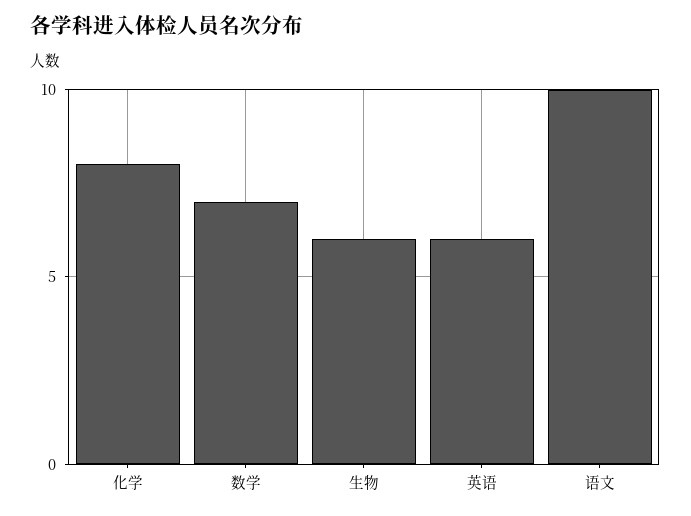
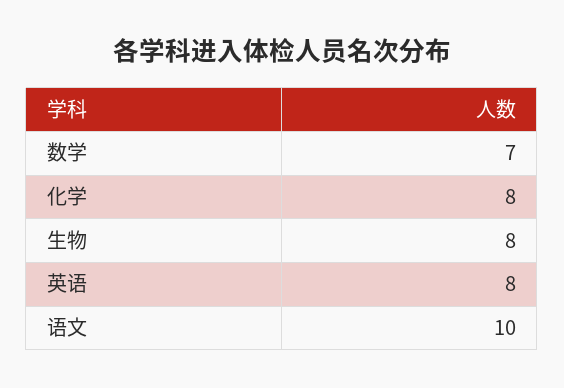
生物: 6 -> 8
英语: 6 -> 8

